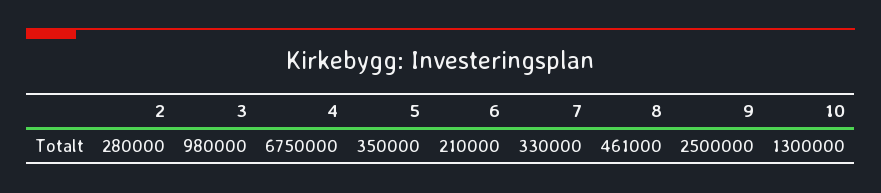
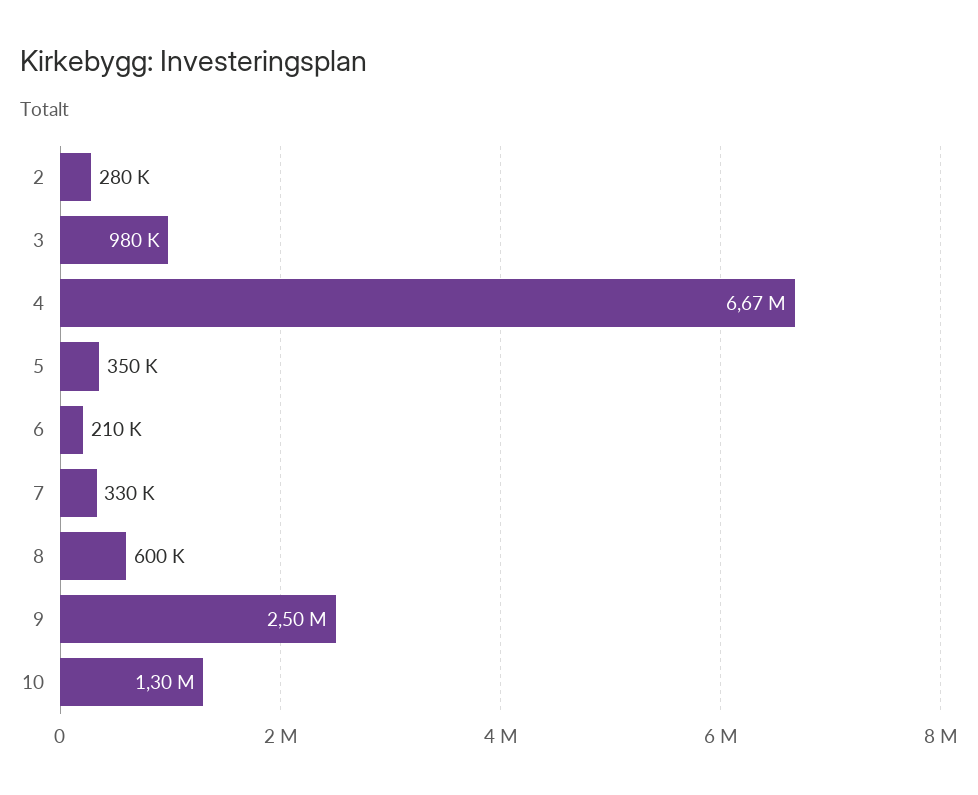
4: 6750000 -> 6670000
8: 461000 -> 600000

